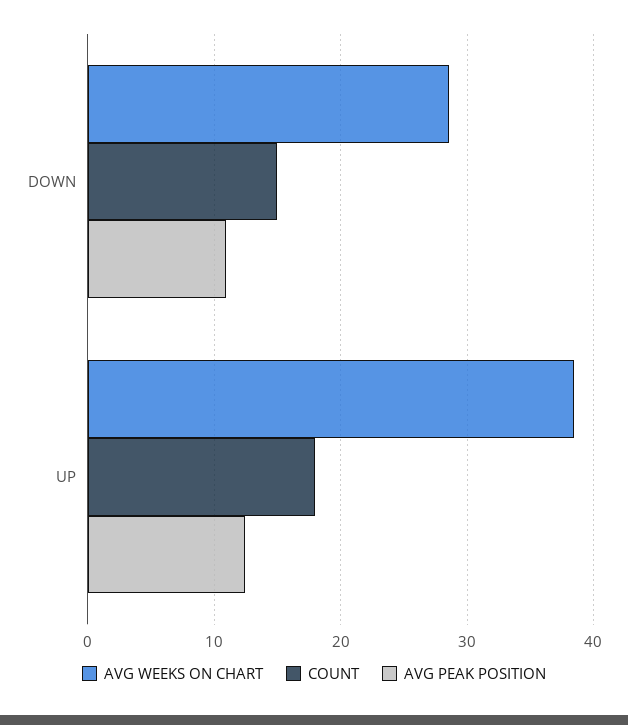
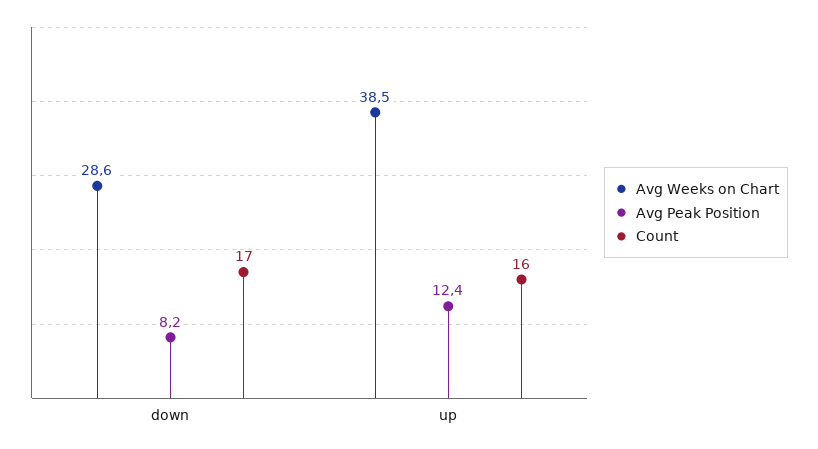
COUNT, DOWN: 15 -> 17
AVG PEAK POSITION, DOWN: 11 -> 8.2
COUNT, UP: 18 -> 16

